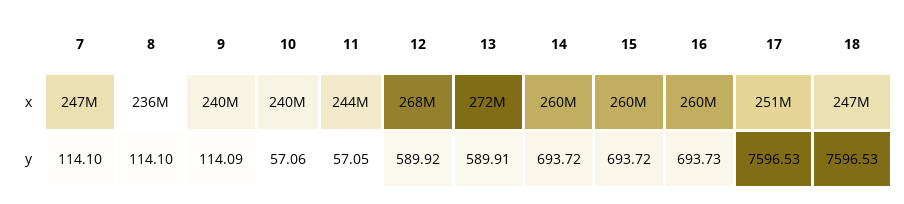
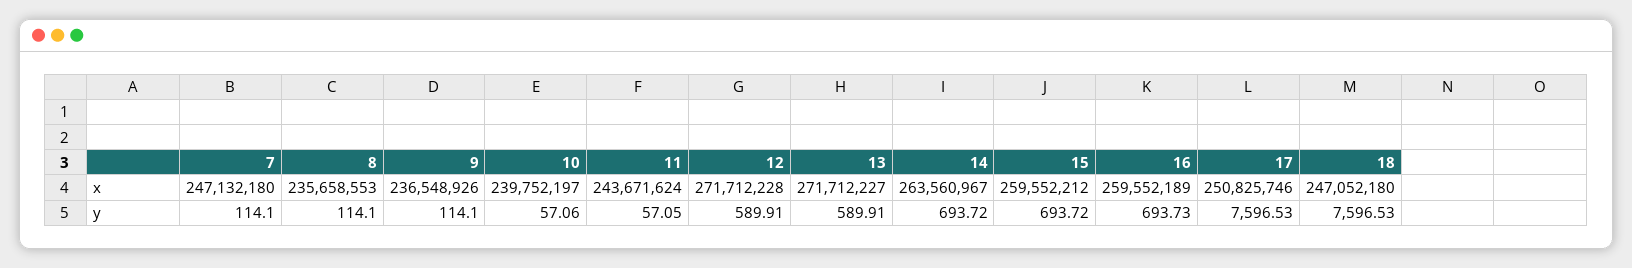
9, x: 240000000 -> 236548926
12, x: 268000000 -> 271712228
14, x: 260000000 -> 263560967
9, y: 114.09 -> 114.1
12, y: 589.92 -> 589.91

